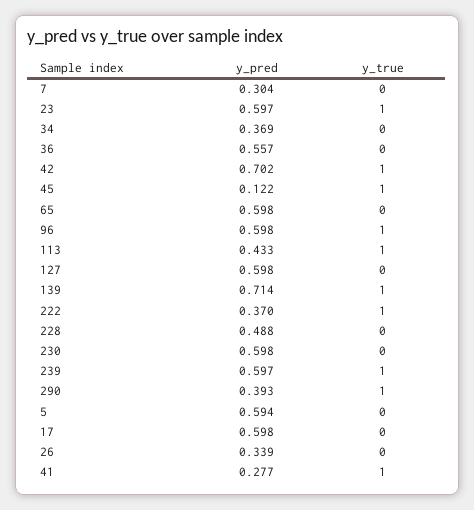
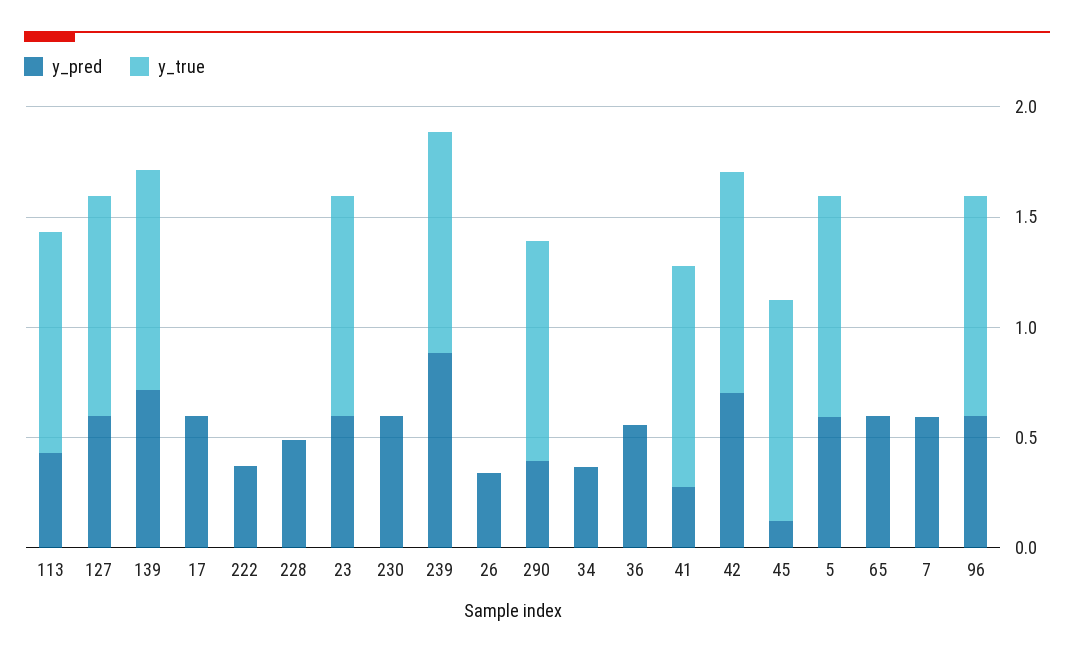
y_pred, 7: 0.304 -> 0.6
y_true, 127: 0 -> 1
y_true, 222: 1 -> 0
y_pred, 239: 0.597 -> 0.9
y_true, 5: 0 -> 1

